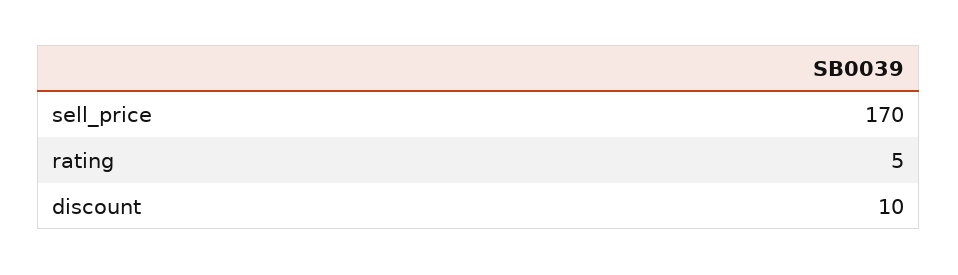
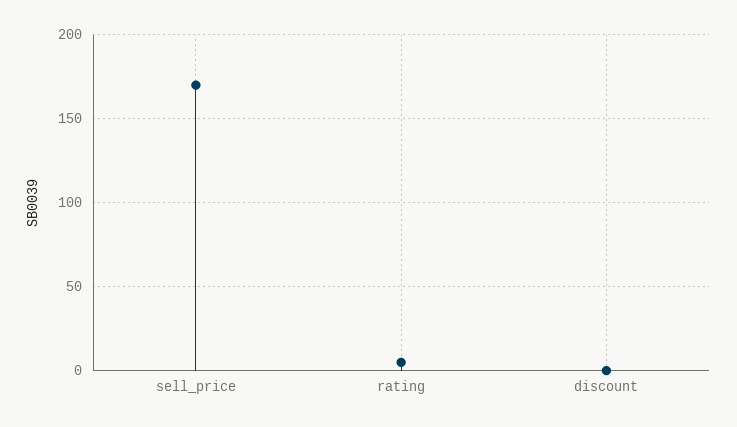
discount: 10 -> 0

